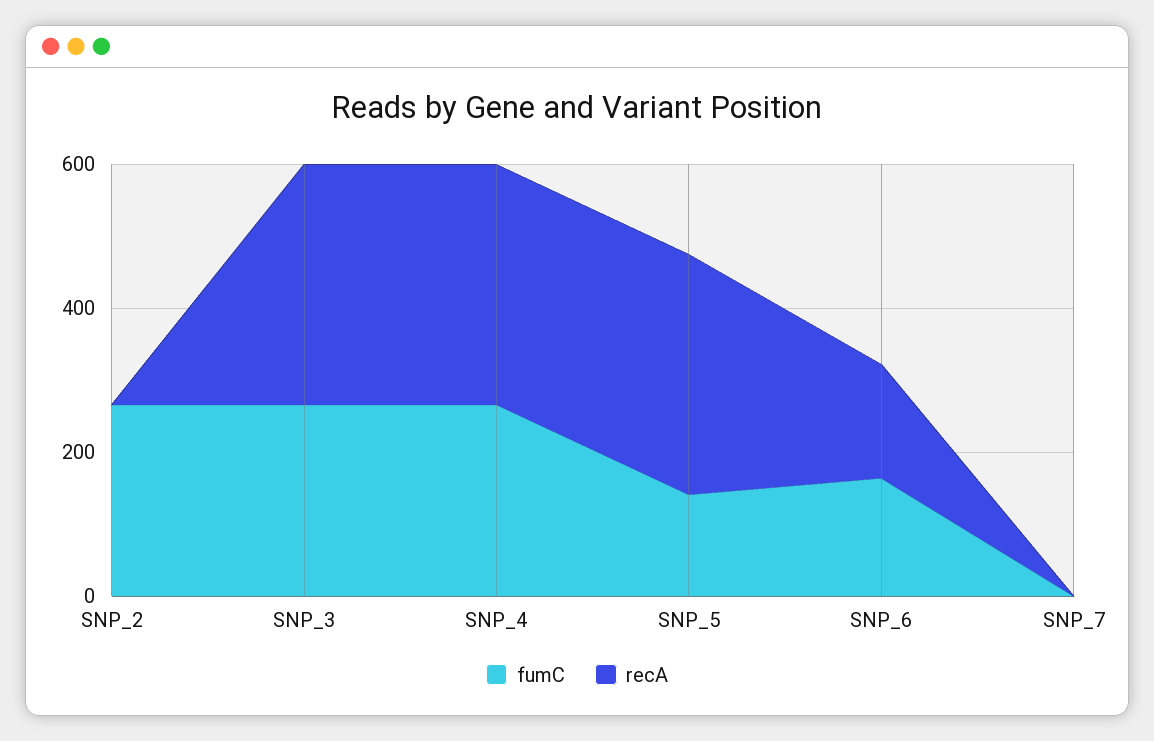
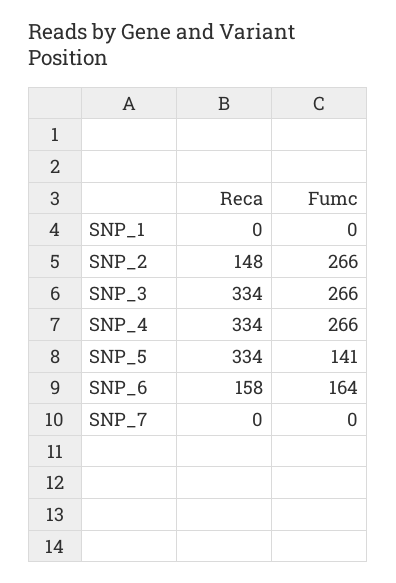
recA, SNP_2: 0 -> 148
recA, SNP_1: none -> 0
fumC, SNP_1: none -> 0

